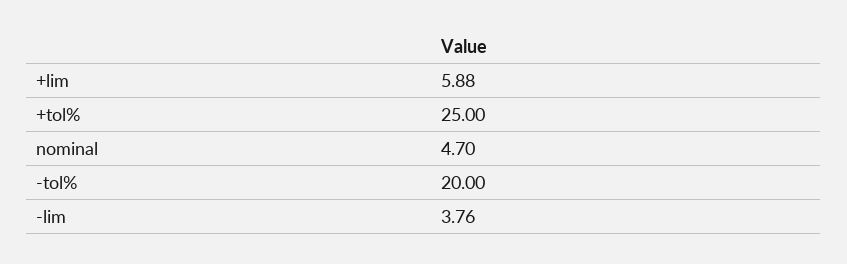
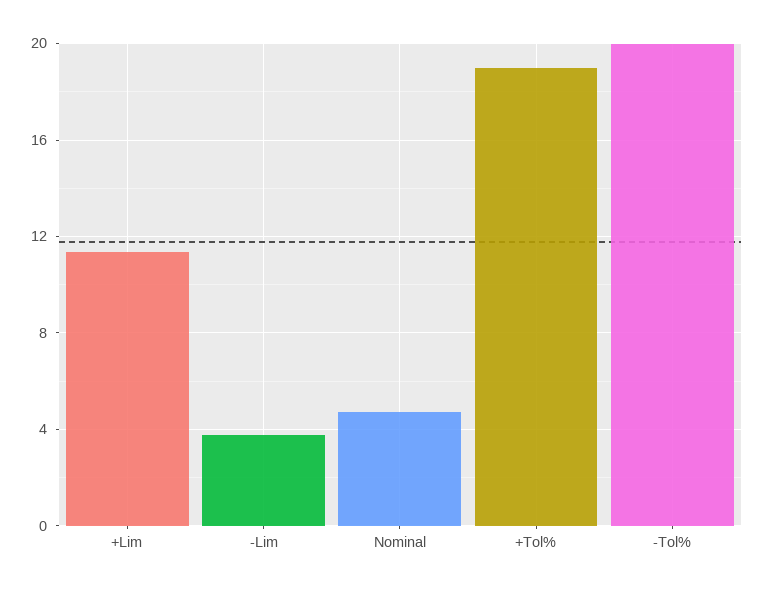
+lim: 5.88 -> 11.5
+tol%: 25 -> 19

